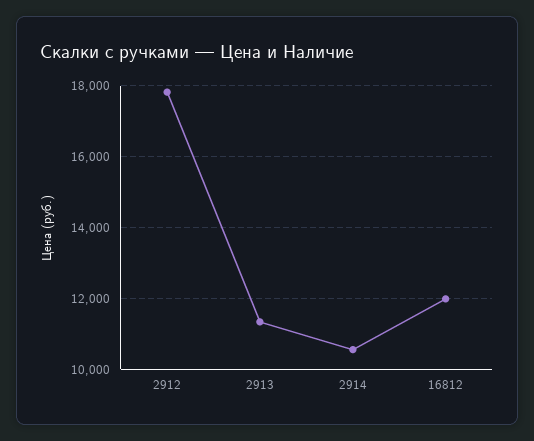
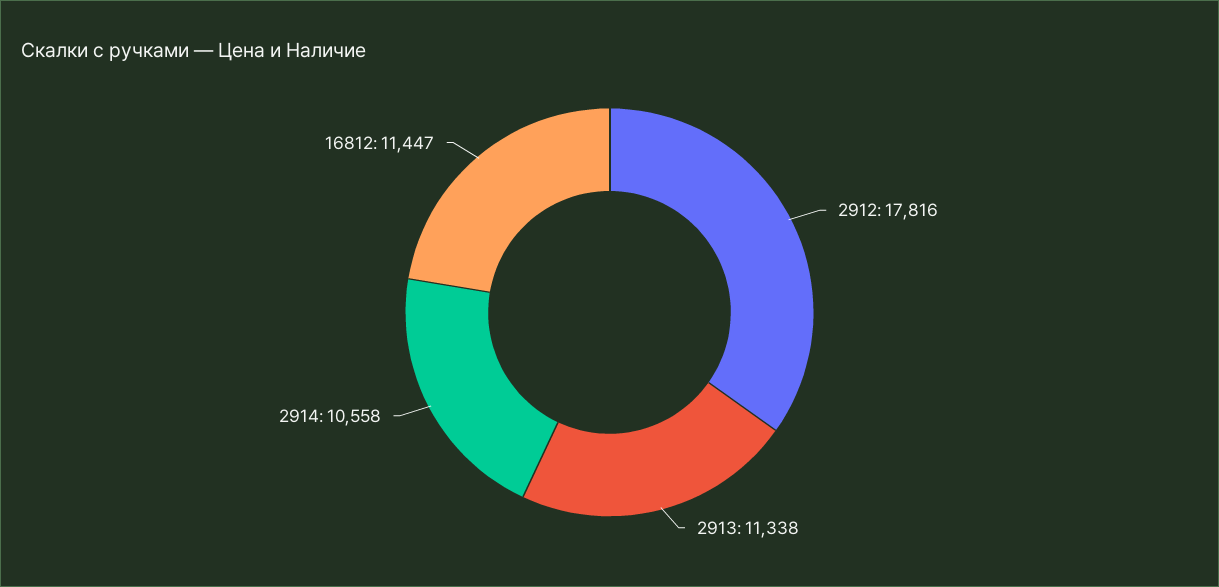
16812: 12000 -> 11447

